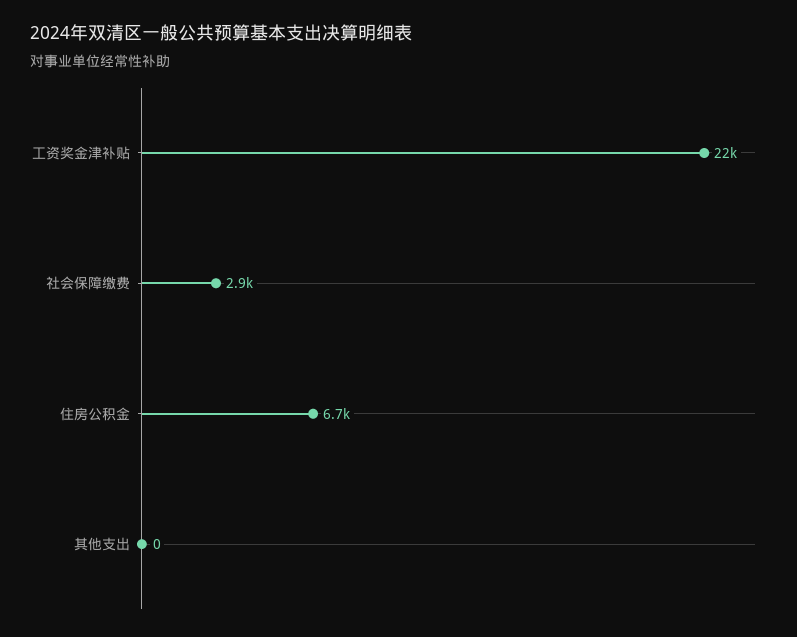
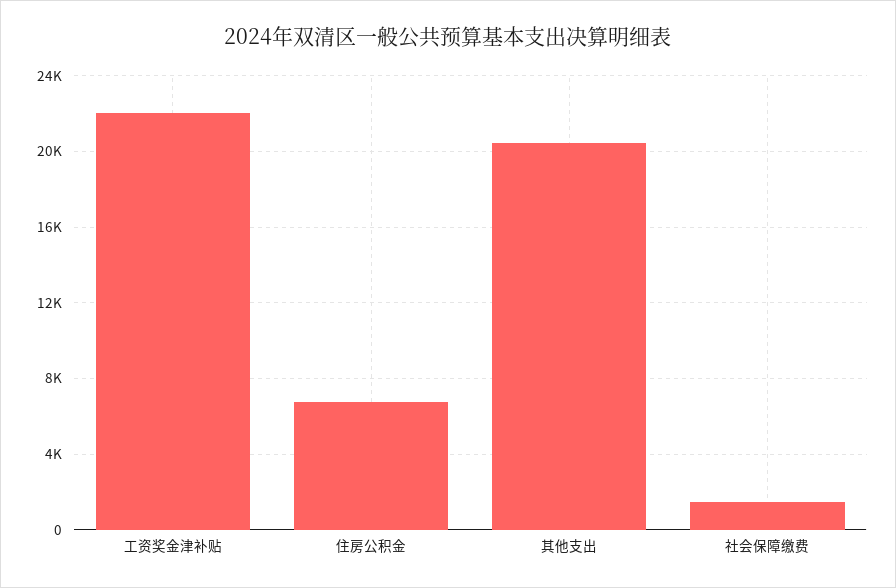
社会保障缴费: 2900 -> 1500
其他支出: 0 -> 20500

